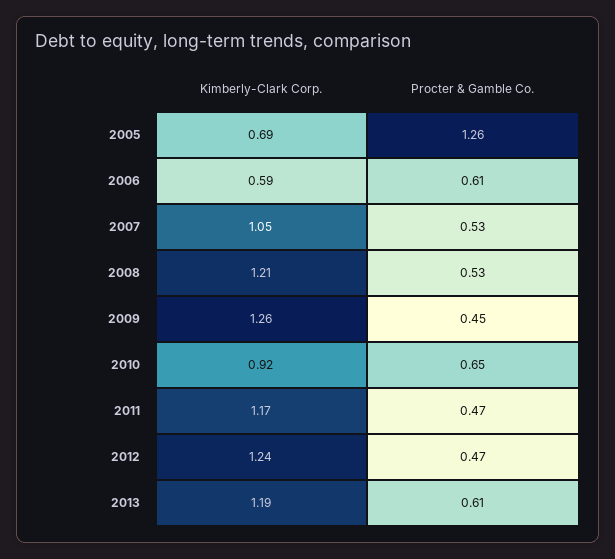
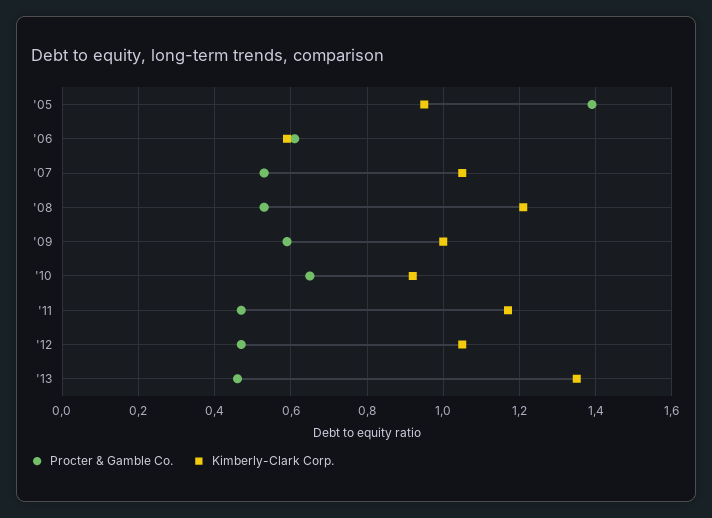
Kimberly-Clark Corp., 2005: 0.69 -> 0.95
Procter & Gamble Co., 2005: 1.26 -> 1.4
Kimberly-Clark Corp., 2009: 1.26 -> 1
Procter & Gamble Co., 2009: 0.45 -> 0.6
Kimberly-Clark Corp., 2012: 1.24 -> 1.05
Kimberly-Clark Corp., 2013: 1.19 -> 1.35
Procter & Gamble Co., 2013: 0.61 -> 0.45

